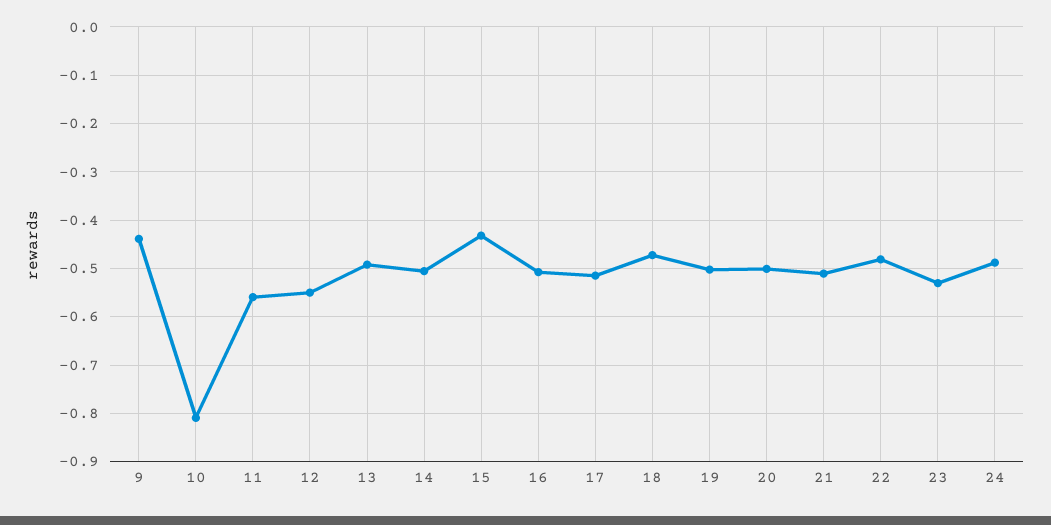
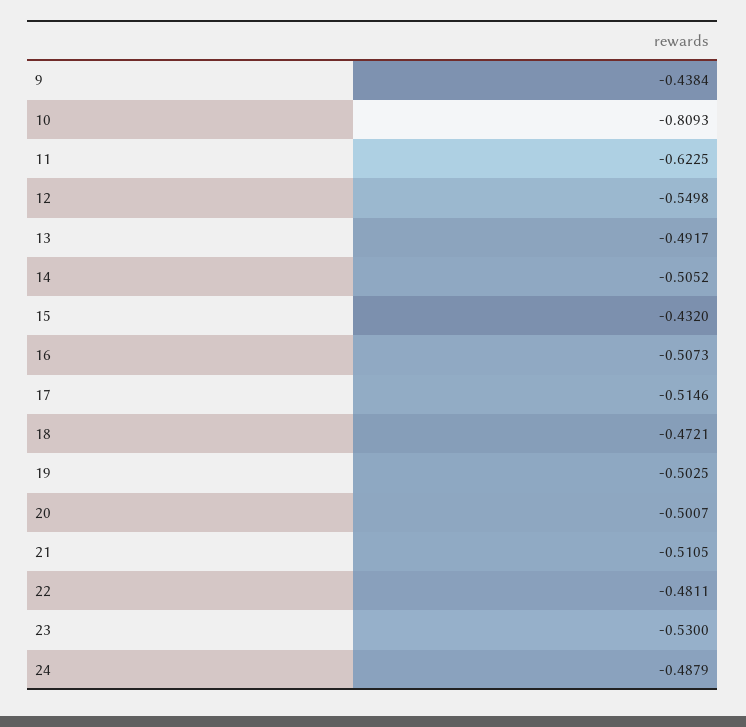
11: -0.56 -> -0.6225

